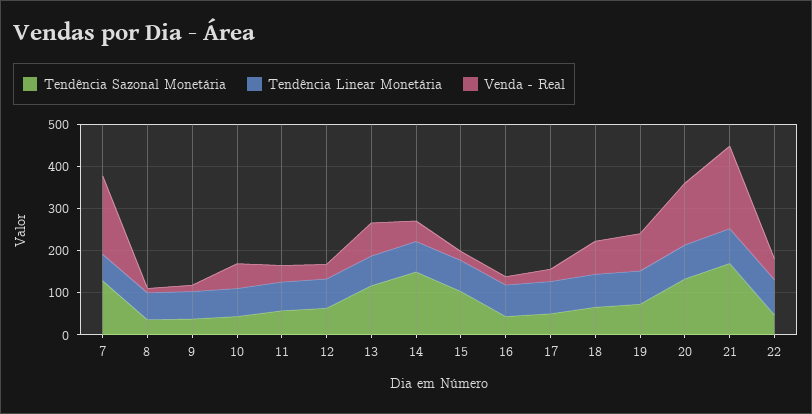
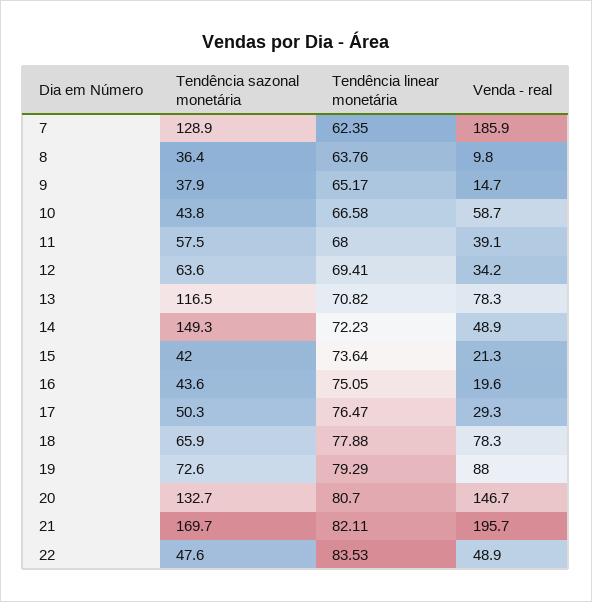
Tendência Sazonal Monetária, 15: 100 -> 42

